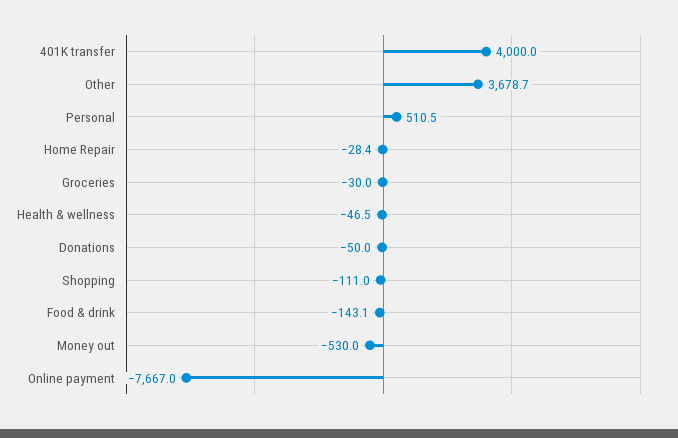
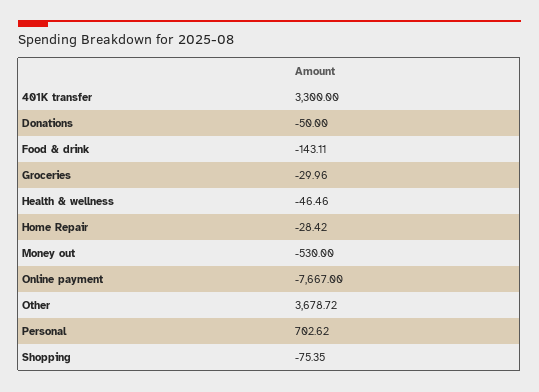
401K transfer: 4000 -> 3300
Personal: 510.5 -> 702.62
Shopping: -111 -> -75.35

